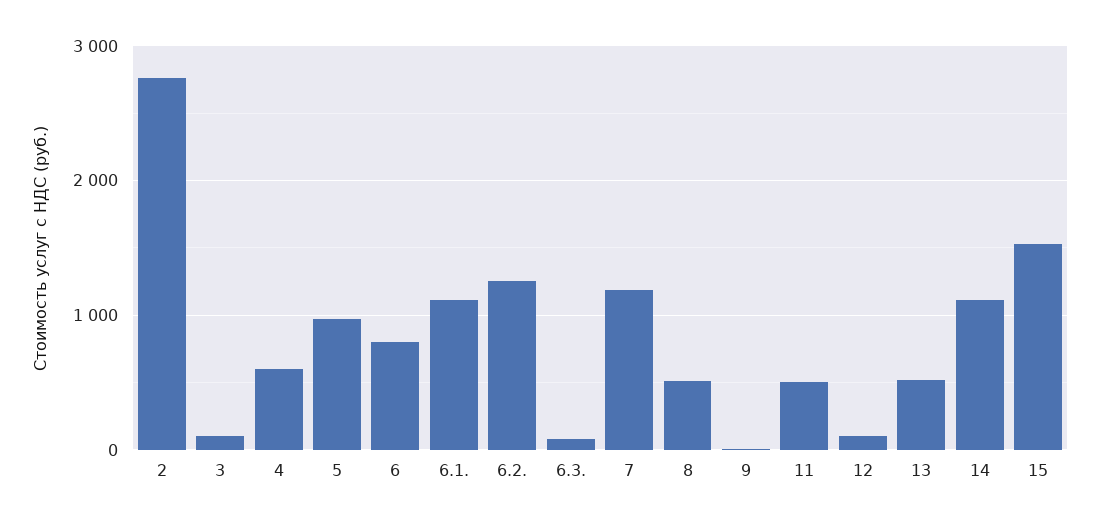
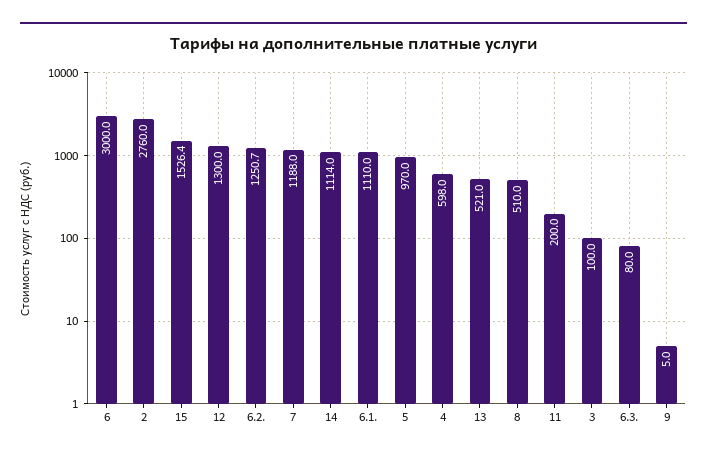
6: 800 -> 3000
11: 500 -> 200
12: 100 -> 1300

